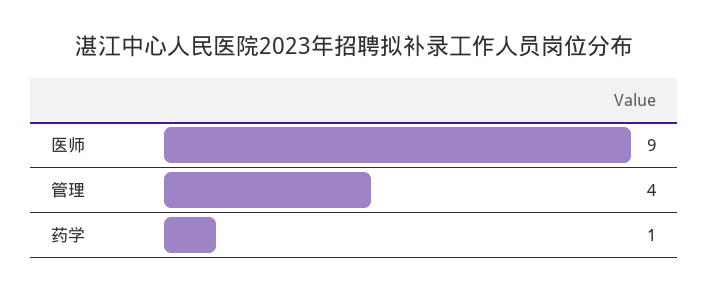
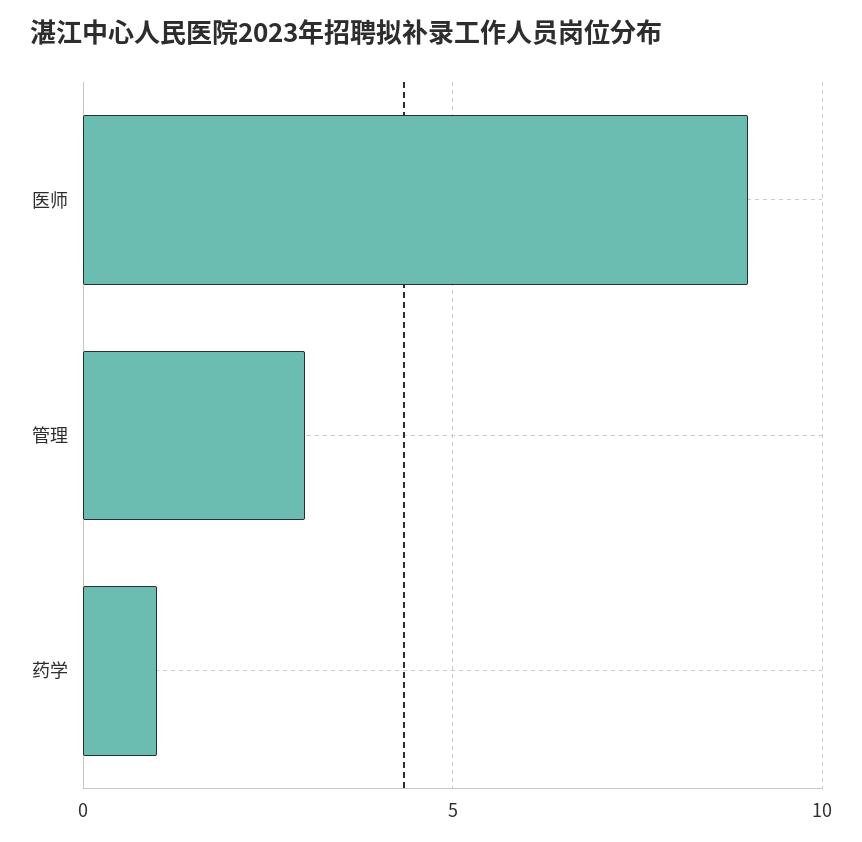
管理: 4 -> 3

